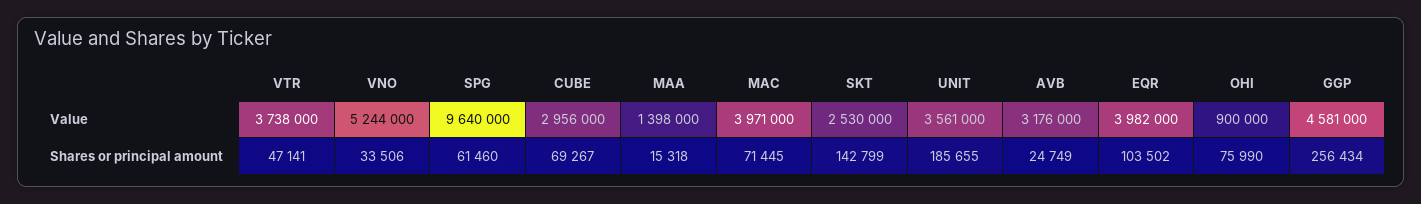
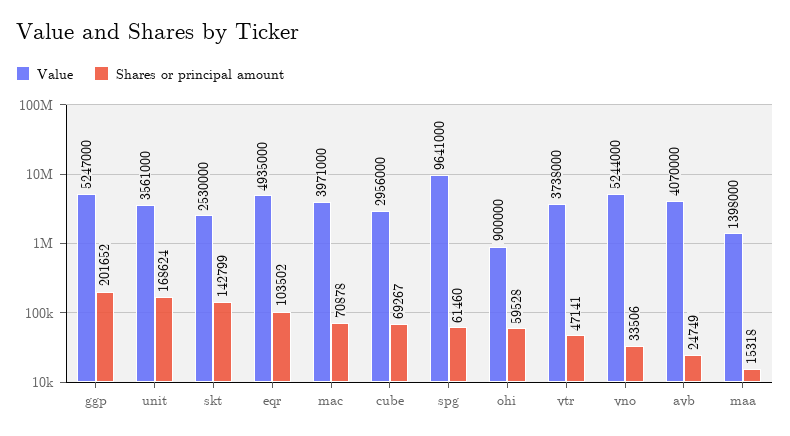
Value, SPG: 9640000 -> 9641000
Value, AVB: 3176000 -> 4070000
Value, EQR: 3982000 -> 4935000
Value, GGP: 4581000 -> 5247000
Shares or principal amount, MAC: 71445 -> 70878
Shares or principal amount, UNIT: 185655 -> 168624
Shares or principal amount, OHI: 75990 -> 59528
Shares or principal amount, GGP: 256434 -> 201652

